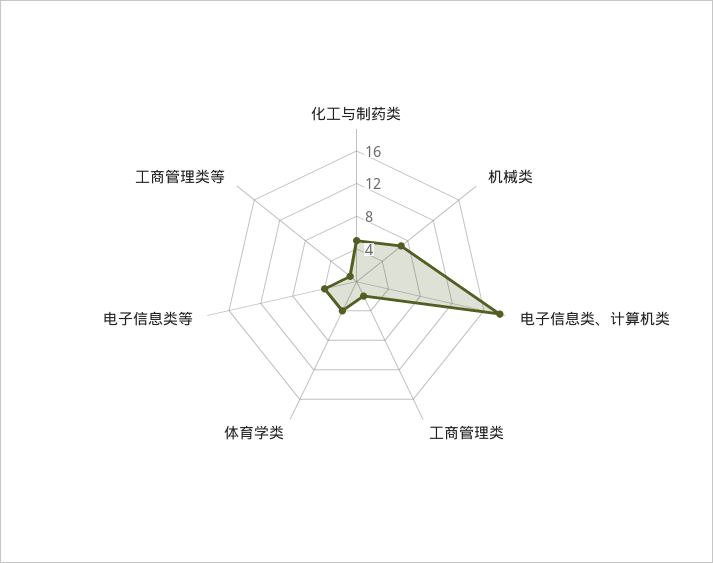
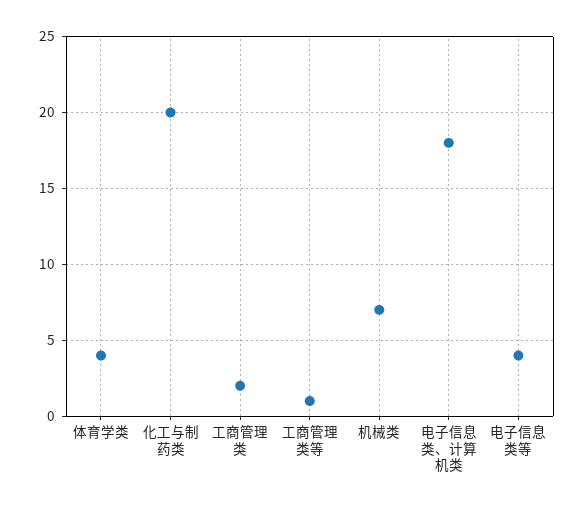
化工与制药类: 5 -> 20

